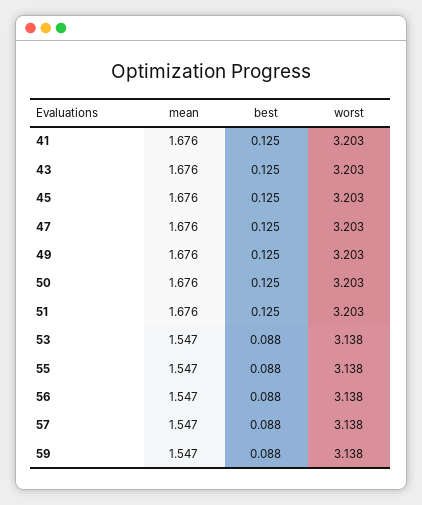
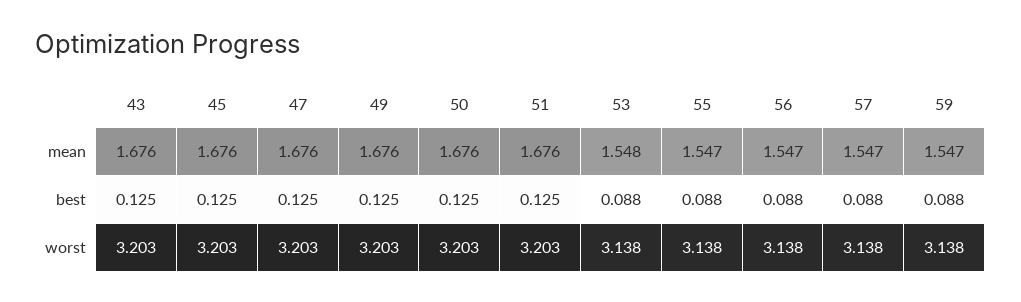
mean, 41: 1.676 -> none
best, 41: 0.125 -> none
worst, 41: 3.203 -> none
mean, 53: 1.547 -> 1.548

